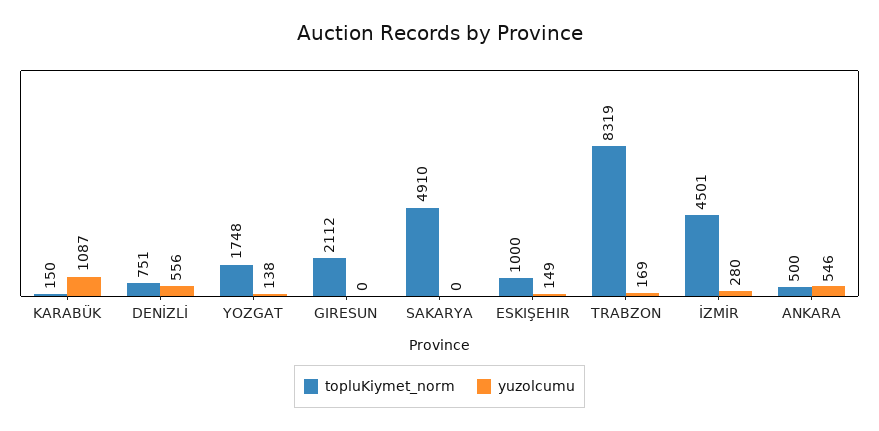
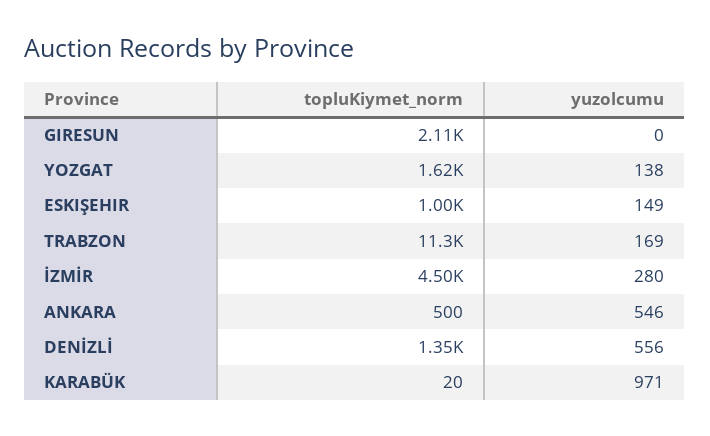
topluKiymet_norm, KARABÜK: 150 -> 20
yuzolcumu, KARABÜK: 1087 -> 971
topluKiymet_norm, DENİZLİ: 751 -> 1350
topluKiymet_norm, YOZGAT: 1748 -> 1620
topluKiymet_norm, SAKARYA: 4910 -> none
yuzolcumu, SAKARYA: 0 -> none
topluKiymet_norm, TRABZON: 8319 -> 11300

